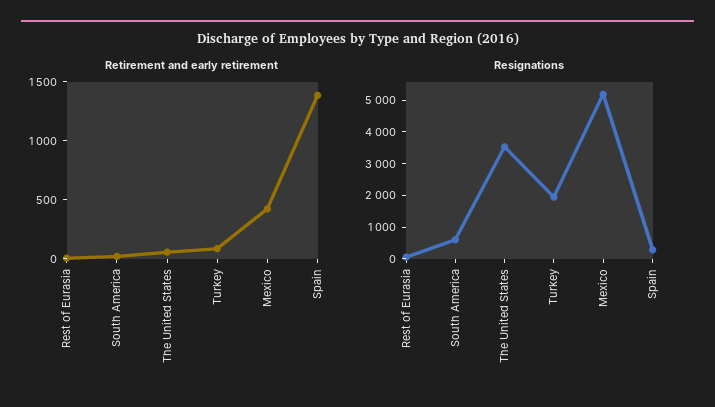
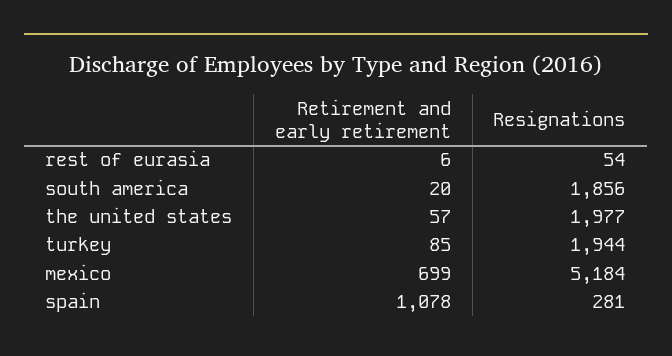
Retirement and early retirement, Mexico: 400 -> 699
Retirement and early retirement, Spain: 1400 -> 1078
Resignations, South America: 500 -> 1856
Resignations, The United States: 3500 -> 1977

